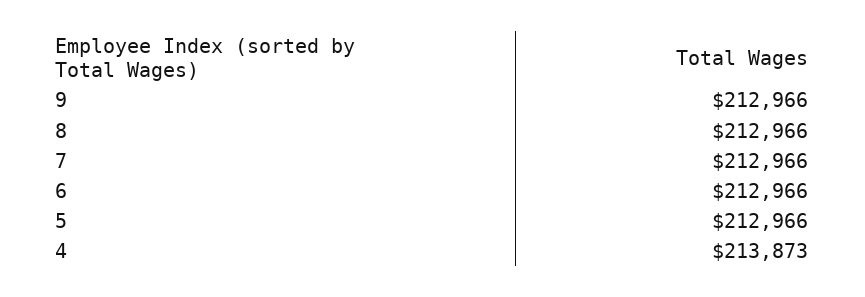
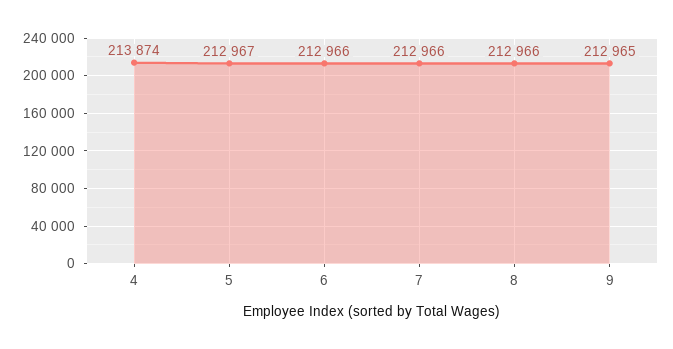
9: 212966 -> 212965
5: 212966 -> 212967
4: 213873 -> 213874

